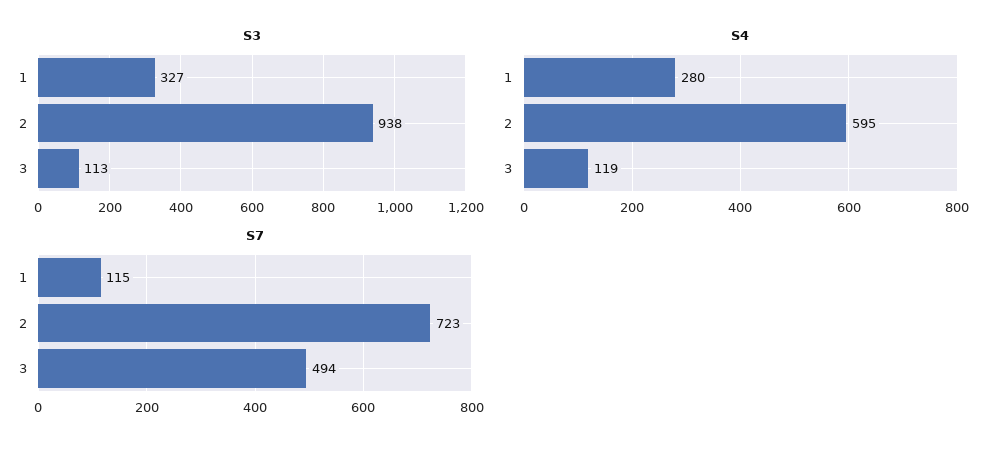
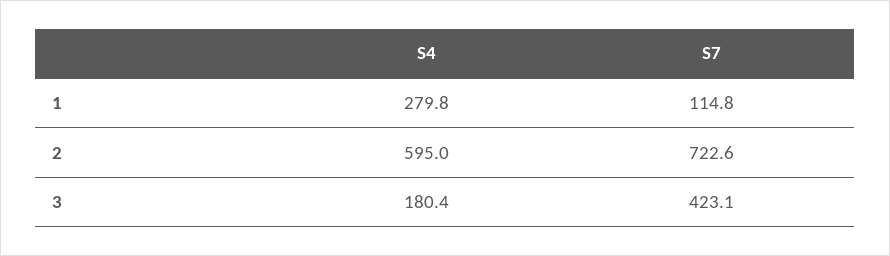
S3, 1: 327 -> none
S3, 2: 938 -> none
S3, 3: 113 -> none
S4, 3: 119 -> 180.4
S7, 3: 494 -> 423.1

